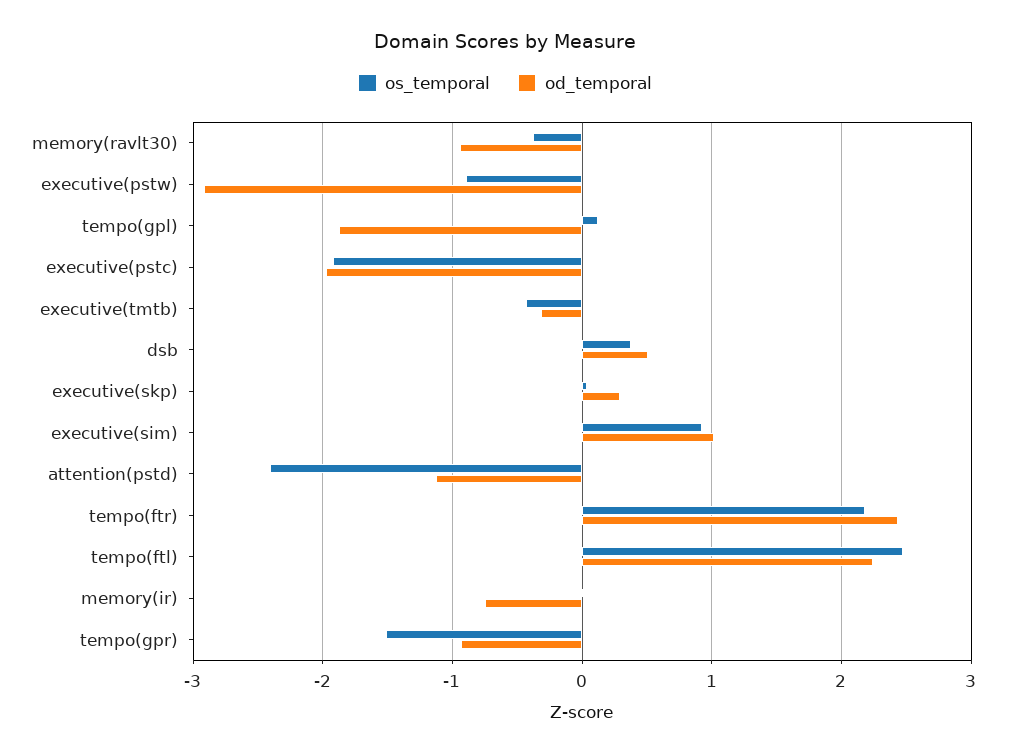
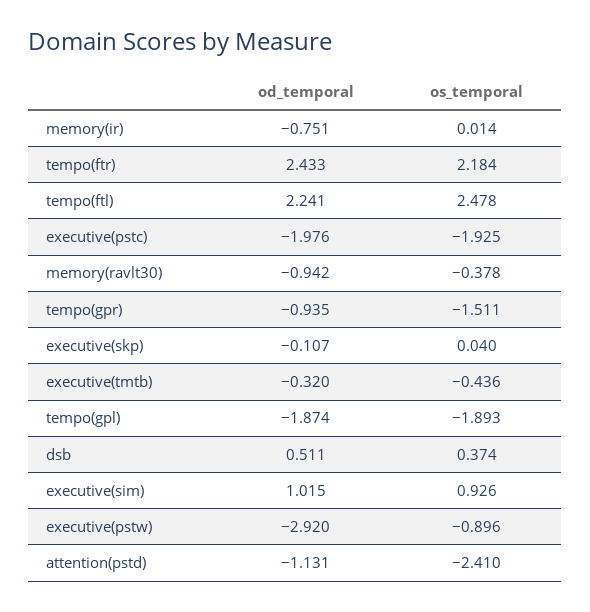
os_temporal, tempo(gpl): 0.1 -> -1.893
od_temporal, executive(skp): 0.3 -> -0.107

